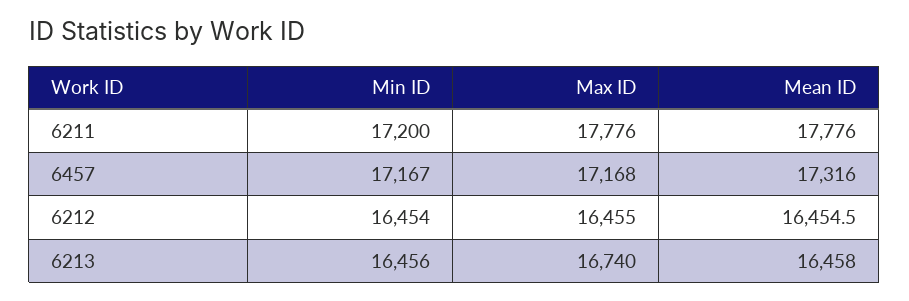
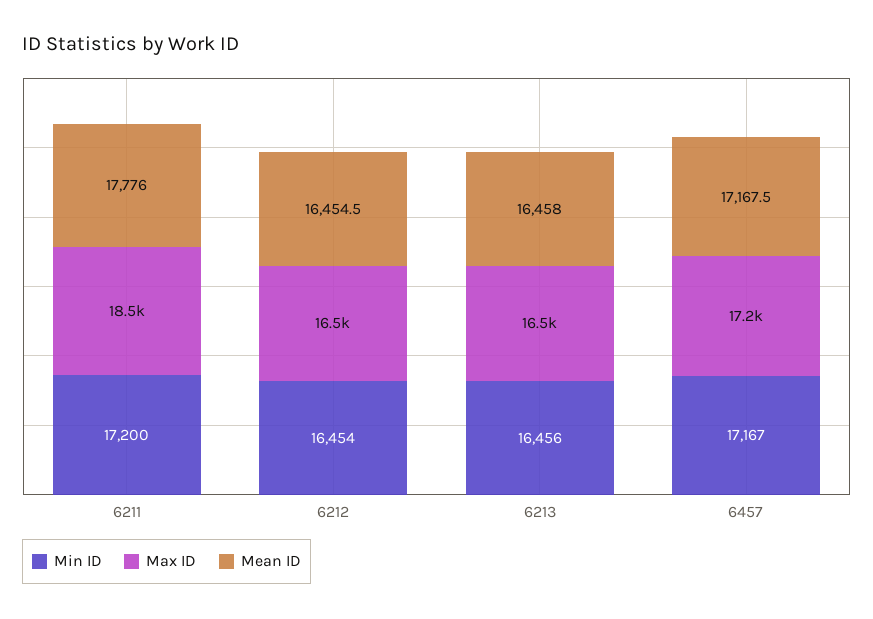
Max ID, 6211: 17776 -> 18500
Mean ID, 6457: 17316 -> 17167.5
Max ID, 6213: 16740 -> 16500

